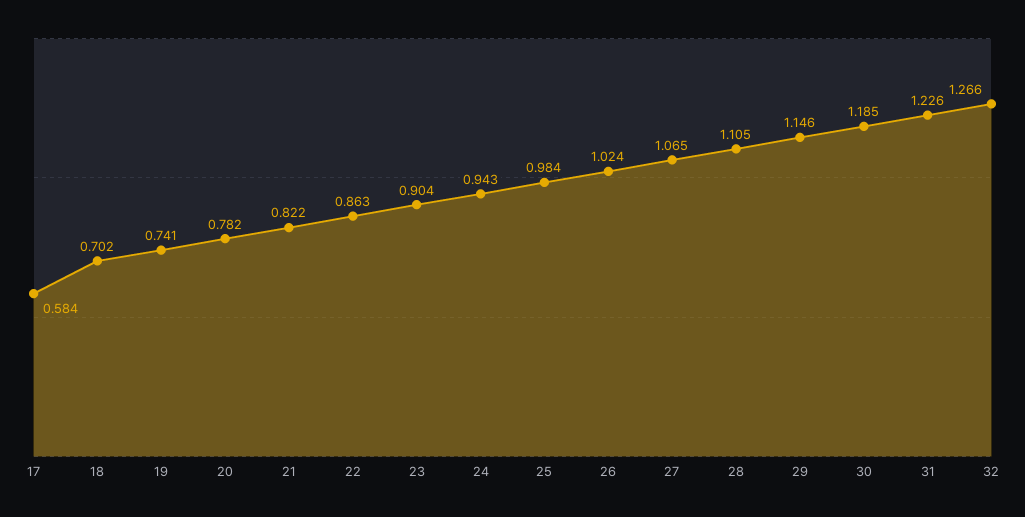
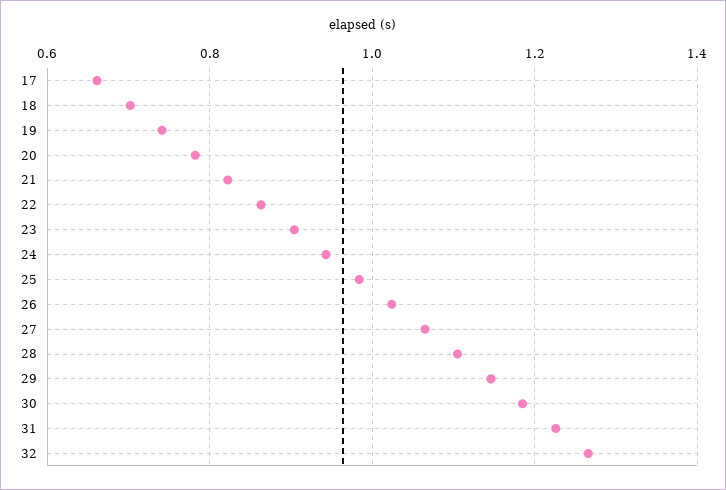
17: 0.584 -> 0.66

